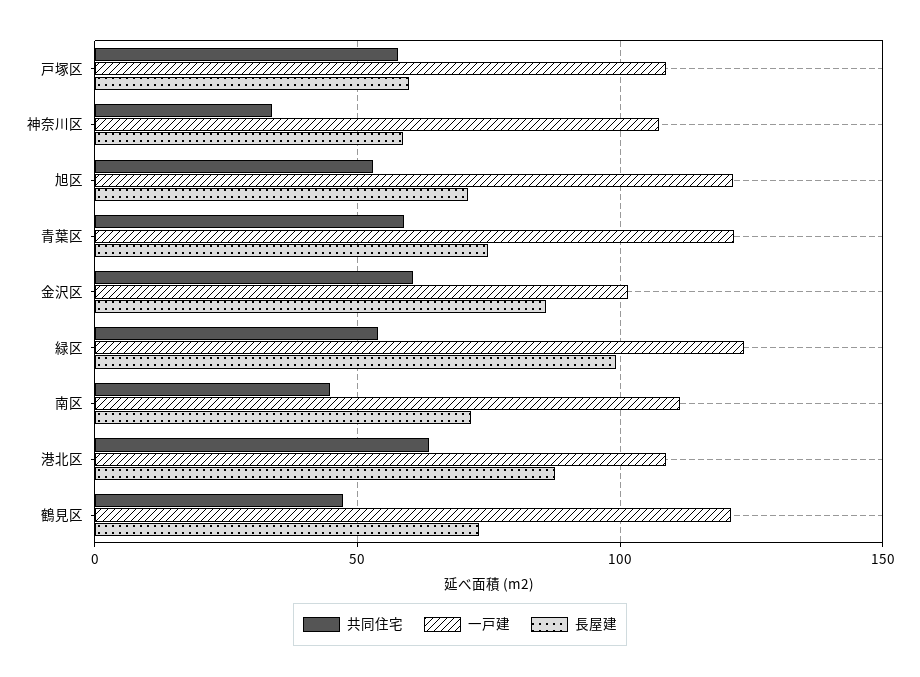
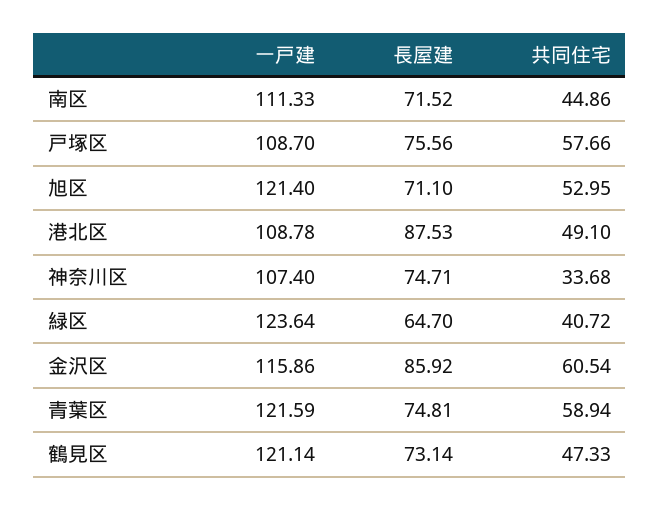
長屋建, 戸塚区: 60 -> 75.56
長屋建, 神奈川区: 60 -> 74.71
一戸建, 金沢区: 100 -> 115.86
共同住宅, 緑区: 55 -> 40.72
長屋建, 緑区: 100 -> 64.7
共同住宅, 港北区: 65 -> 49.1

